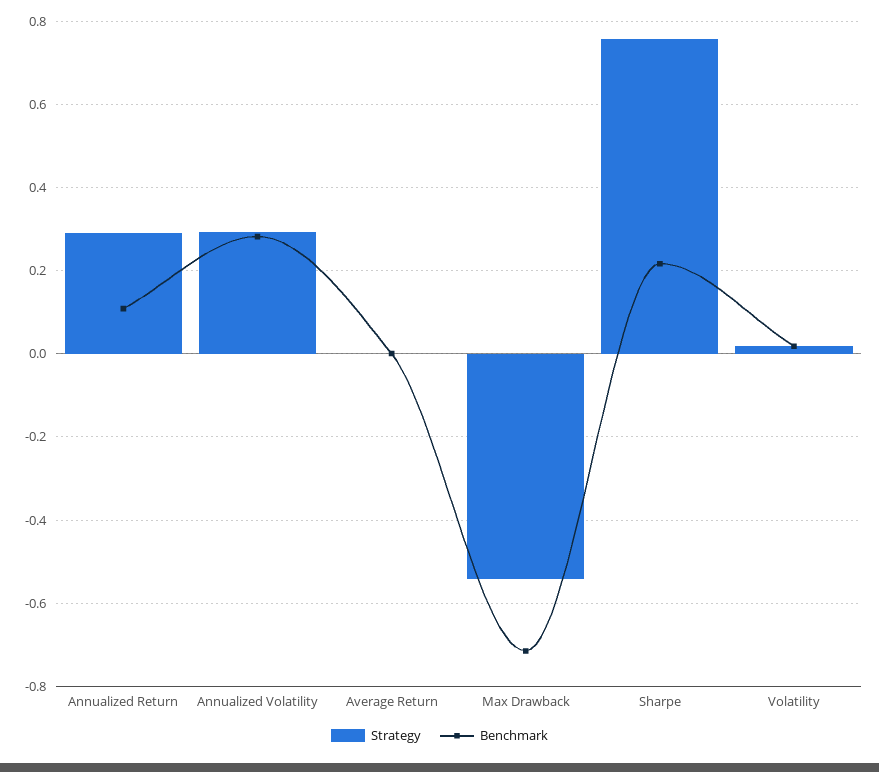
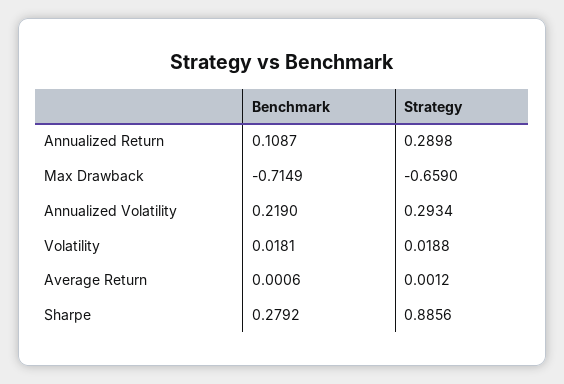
Benchmark, Annualized Volatility: 0.28 -> 0.219
Strategy, Max Drawback: -0.54 -> -0.659
Strategy, Sharpe: 0.76 -> 0.8856
Benchmark, Sharpe: 0.22 -> 0.2792

